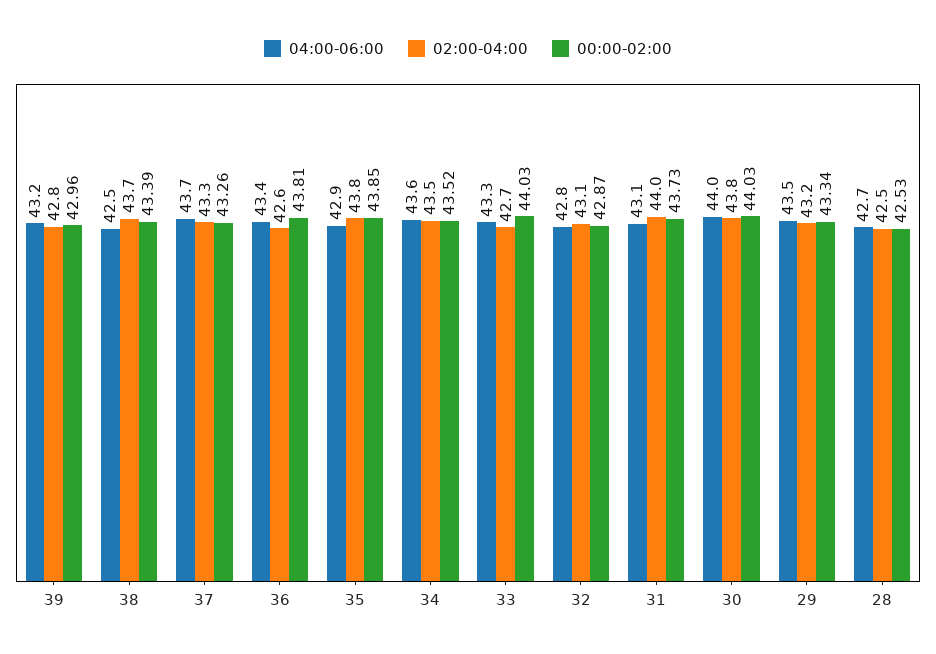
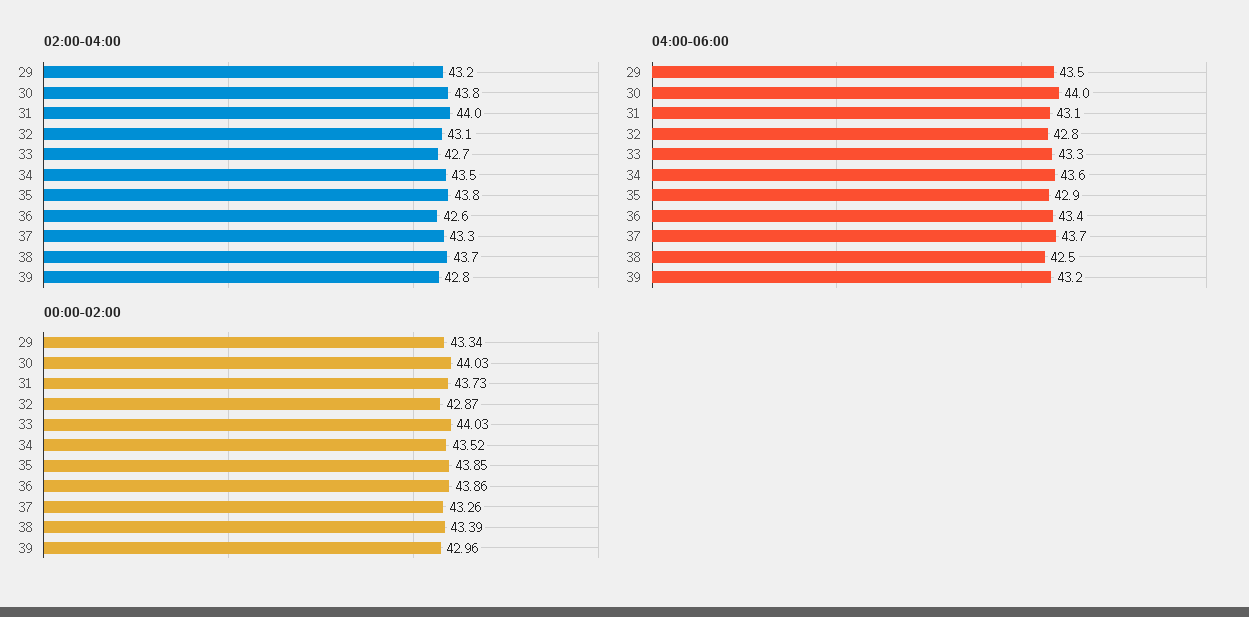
00:00-02:00, 36: 43.81 -> 43.86
04:00-06:00, 28: 42.7 -> none
02:00-04:00, 28: 42.5 -> none
00:00-02:00, 28: 42.53 -> none

